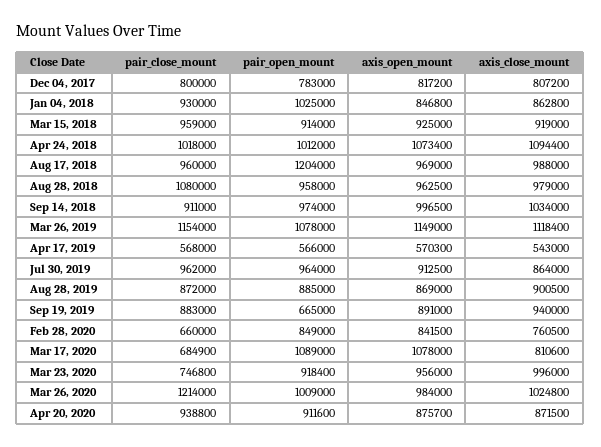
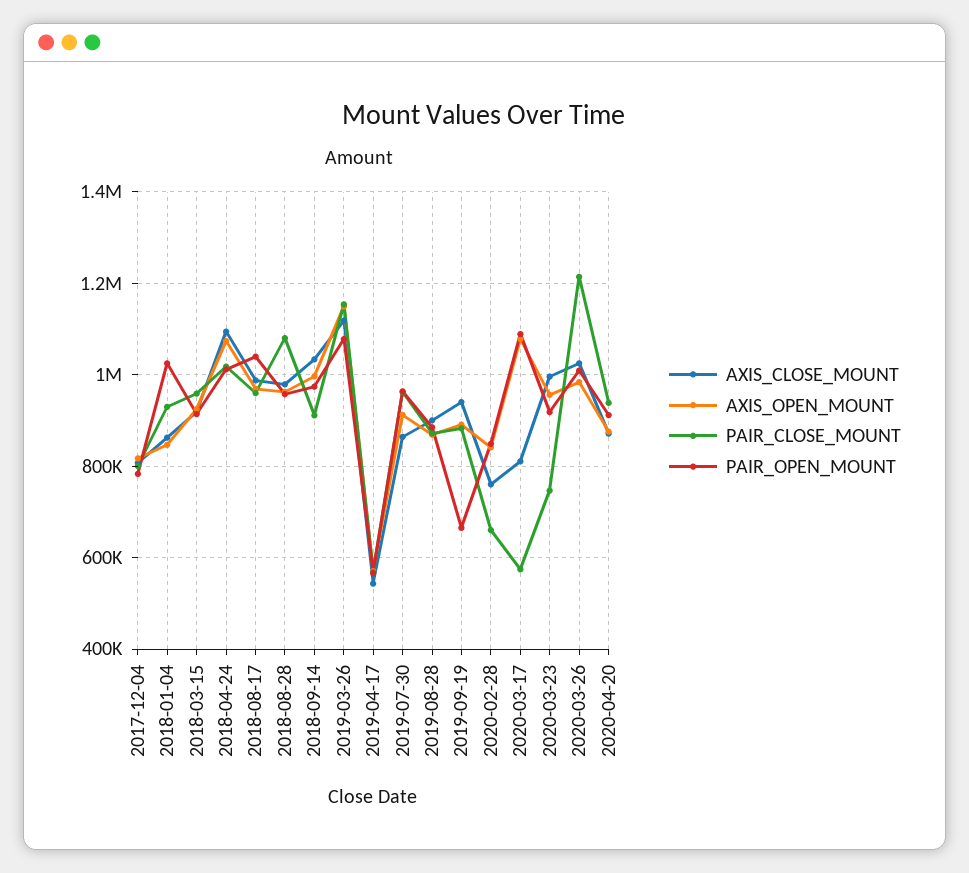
pair_open_mount, Aug 17, 2018: 1204000 -> 1040000
pair_close_mount, Mar 17, 2020: 684900 -> 580000

